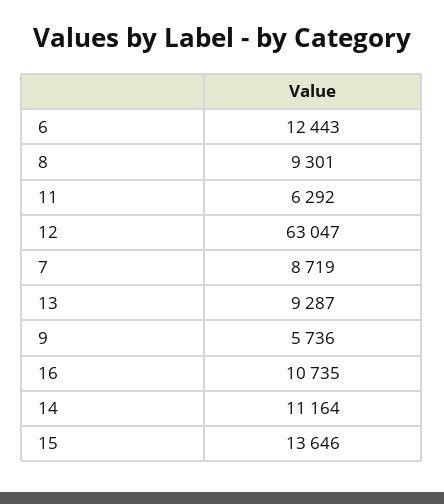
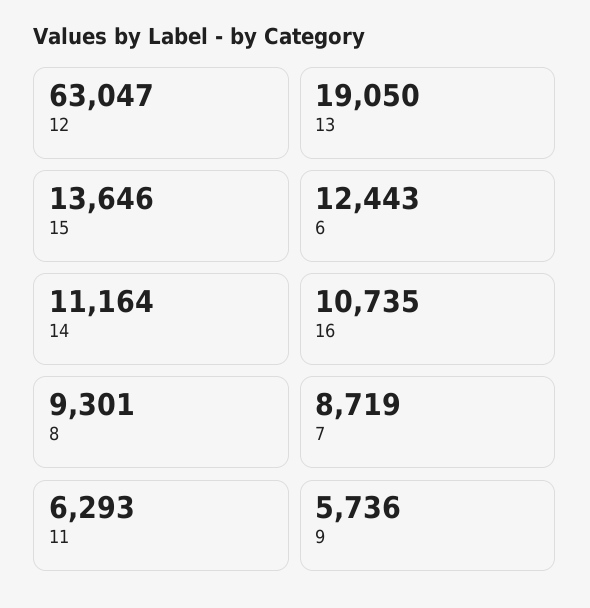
11: 6292 -> 6293
13: 9287 -> 19050

